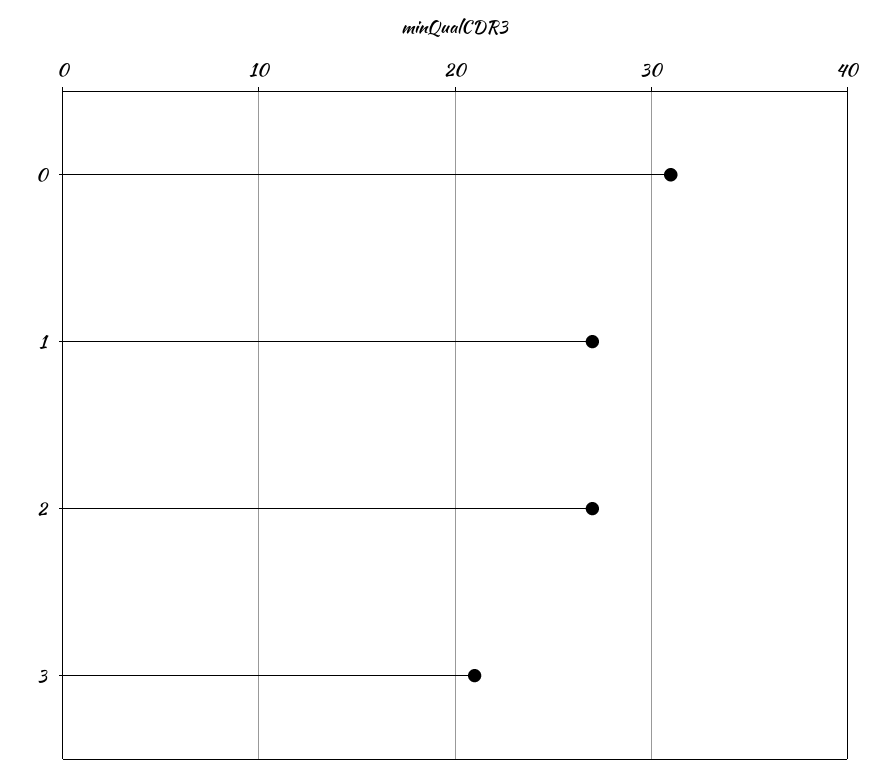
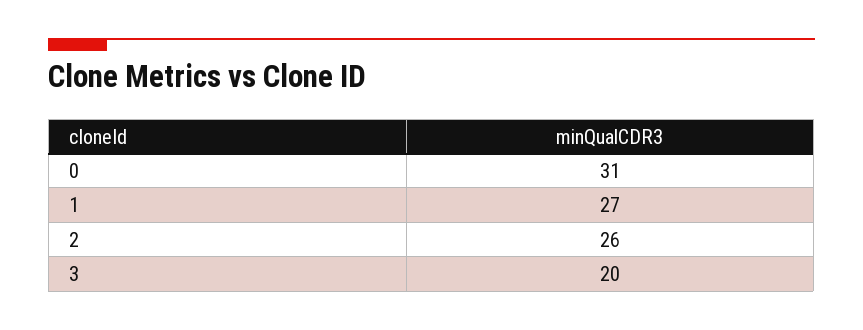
2: 27 -> 26
3: 21 -> 20

